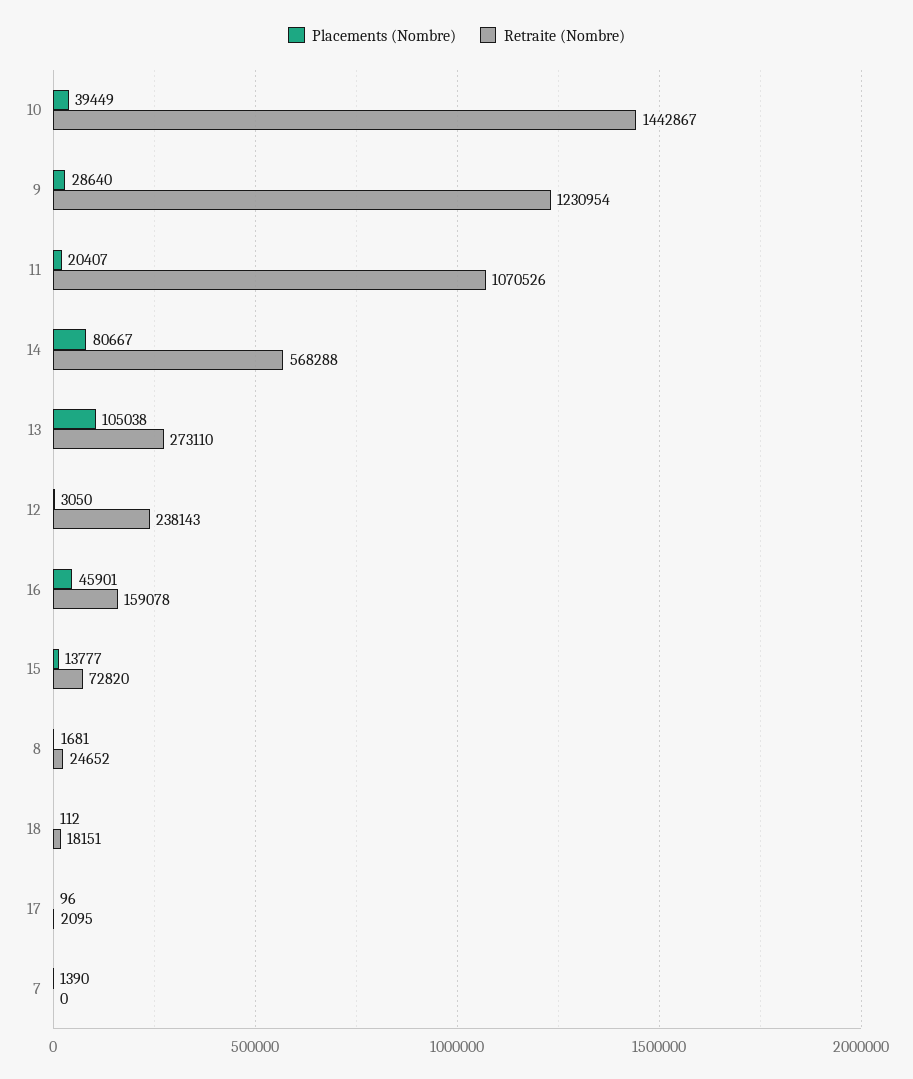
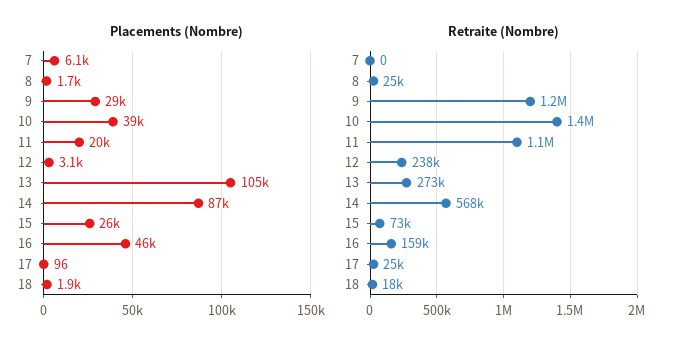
Placements (Nombre), 14: 80667 -> 87000
Placements (Nombre), 15: 13777 -> 26000
Placements (Nombre), 18: 112 -> 1900
Retraite (Nombre), 17: 2095 -> 25000
Placements (Nombre), 7: 1390 -> 6100

